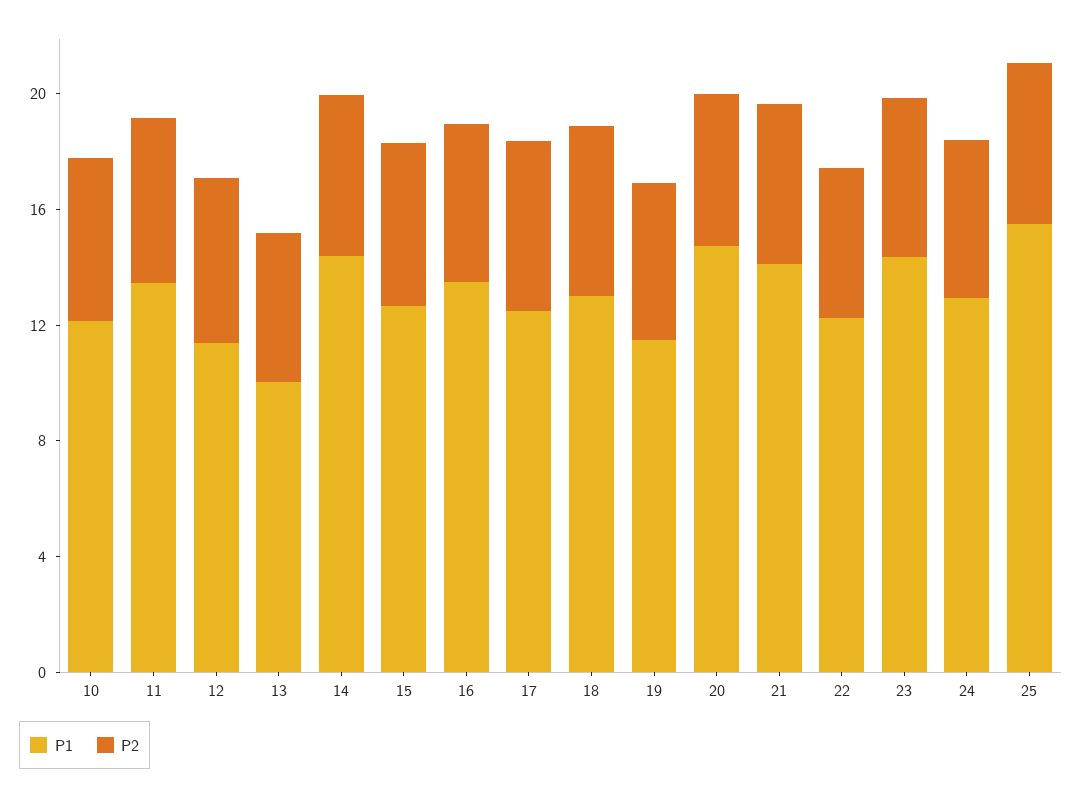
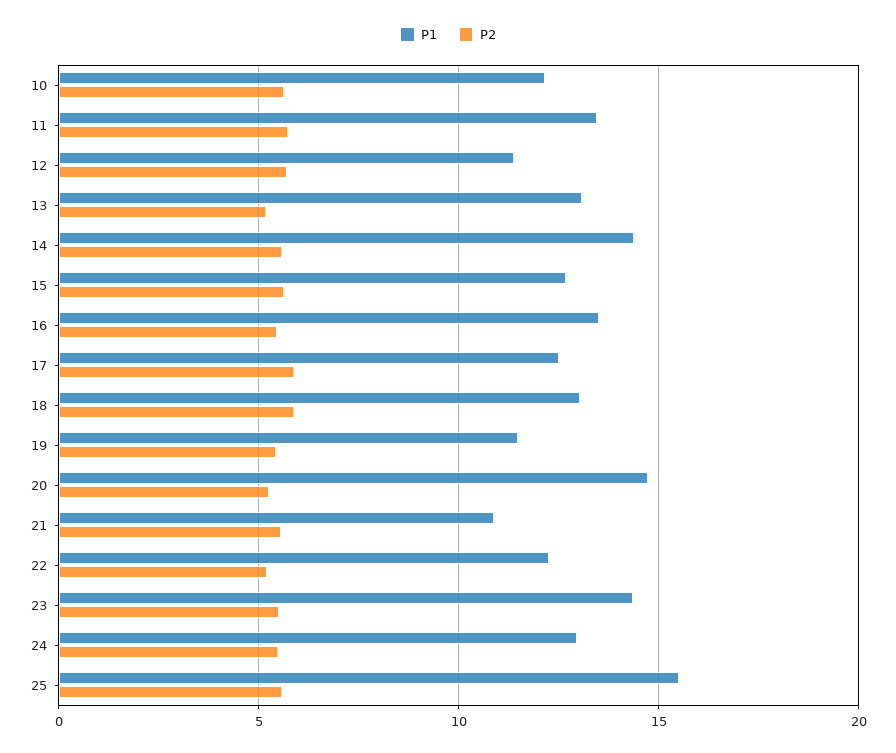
P1, 13: 10 -> 13
P1, 21: 14 -> 11

